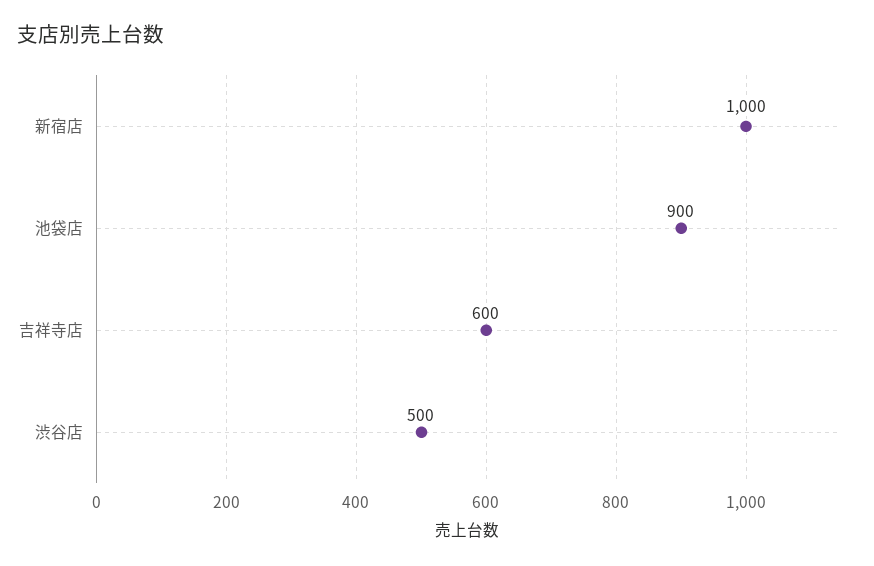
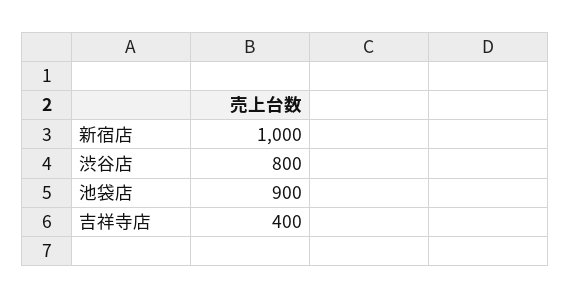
吉祥寺店: 600 -> 400
渋谷店: 500 -> 800

